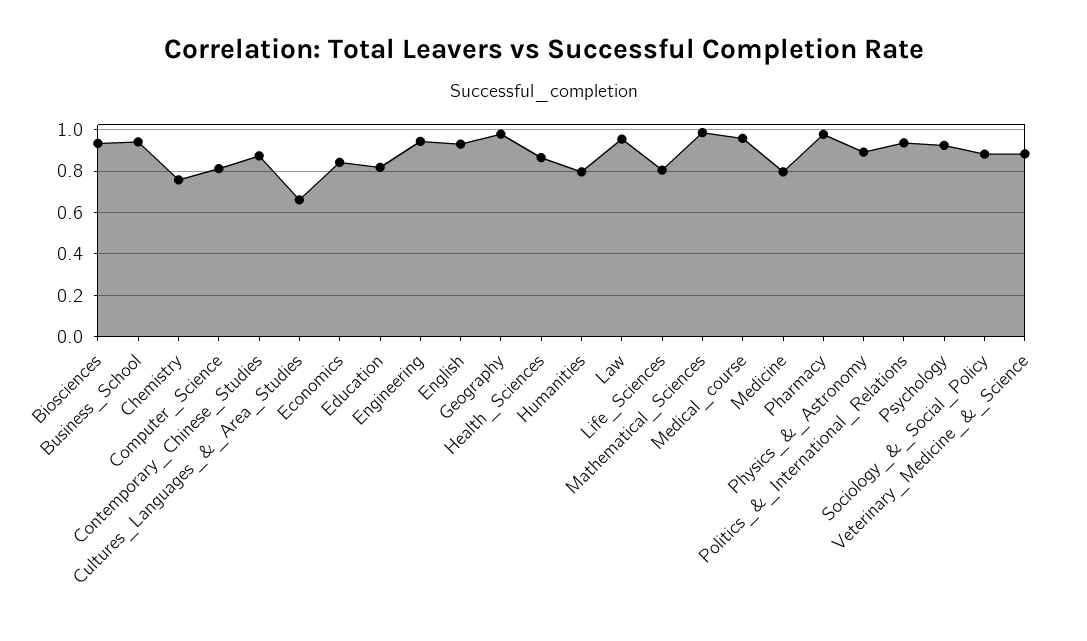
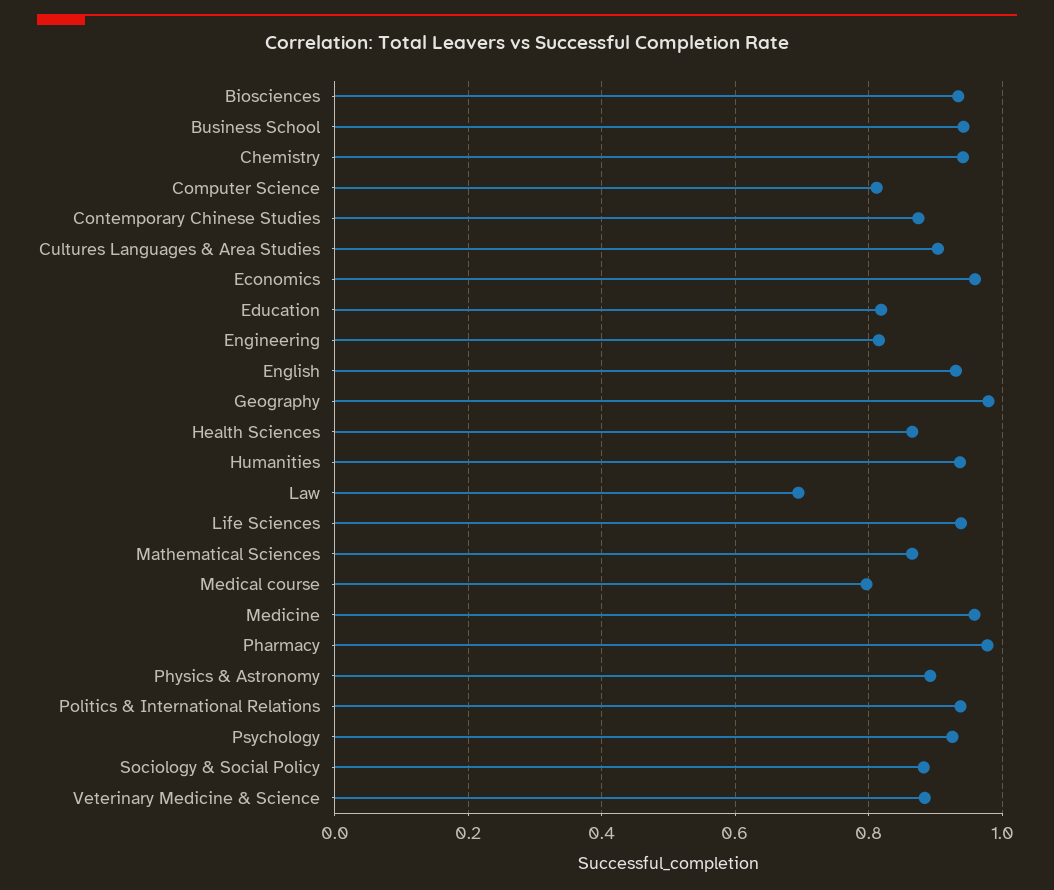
Chemistry: 0.75 -> 0.94
Cultures_Languages_&_Area_Studies: 0.65 -> 0.9
Economics: 0.85 -> 0.96
Engineering: 0.95 -> 0.82
Humanities: 0.8 -> 0.94
Law: 0.95 -> 0.7
Life_Sciences: 0.8 -> 0.94
Mathematical_Sciences: 1 -> 0.86
Medical_course: 0.95 -> 0.8
Medicine: 0.8 -> 0.96

